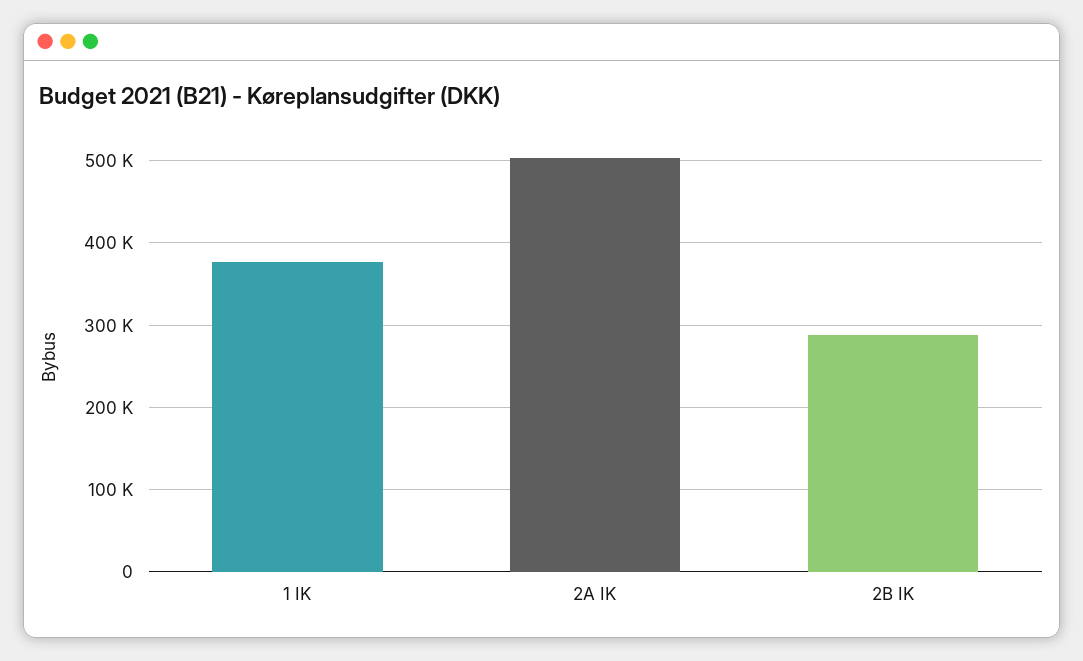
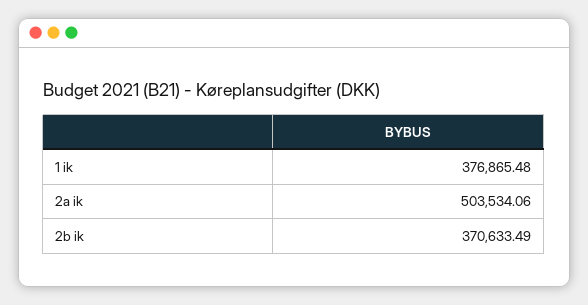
2B IK: 290000 -> 370633.49

